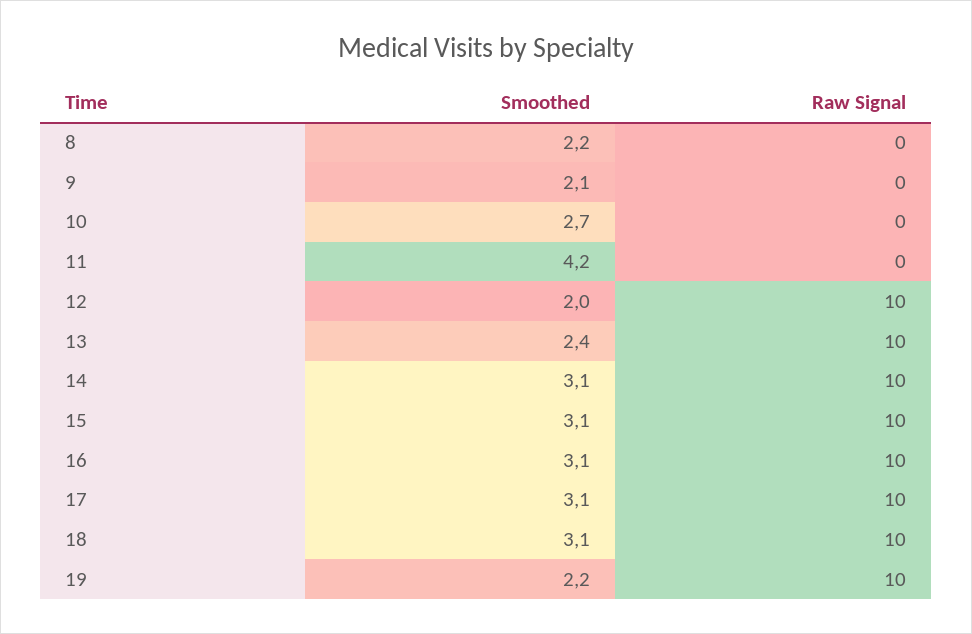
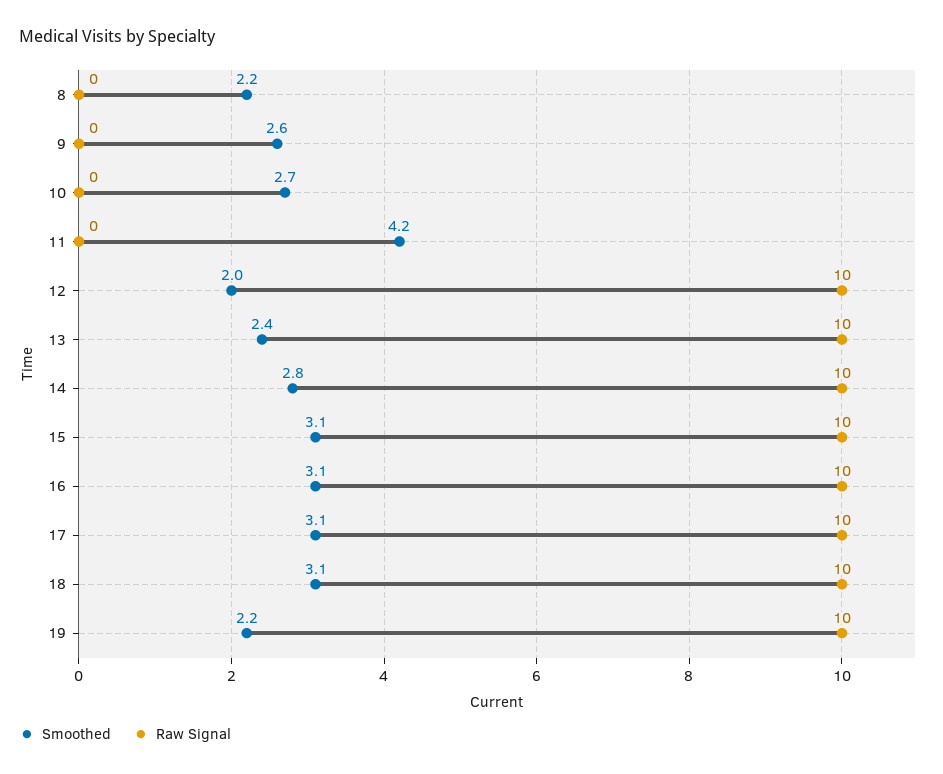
Smoothed, 9: 2.1 -> 2.6
Smoothed, 14: 3.1 -> 2.8

